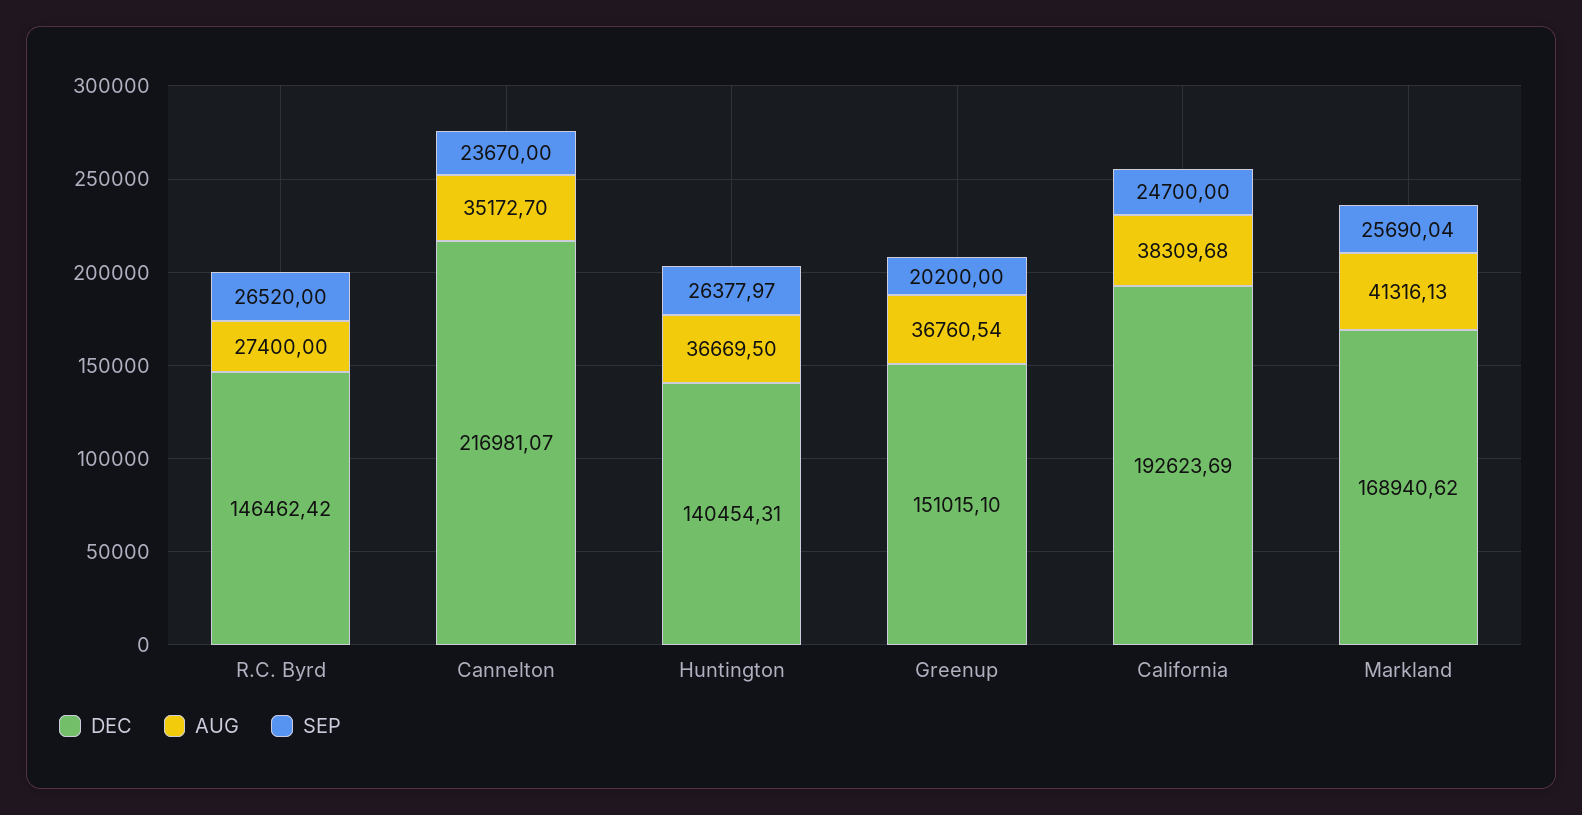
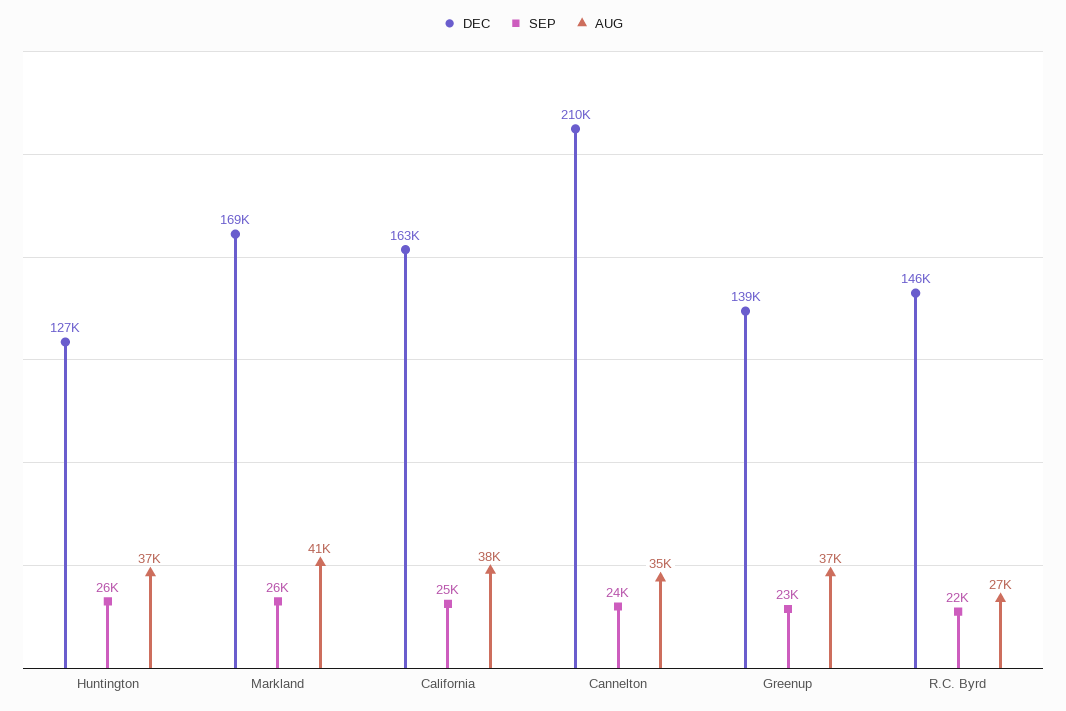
SEP, R.C. Byrd: 26520 -> 22000
DEC, Cannelton: 216981.07 -> 210000
DEC, Huntington: 140454.31 -> 127000
DEC, Greenup: 151015.1 -> 139000
SEP, Greenup: 20200 -> 23000
DEC, California: 192623.69 -> 163000

